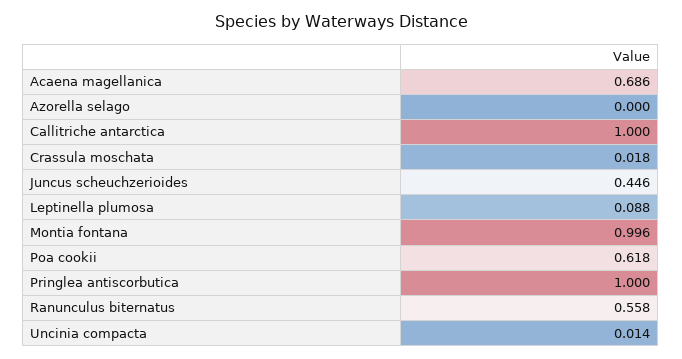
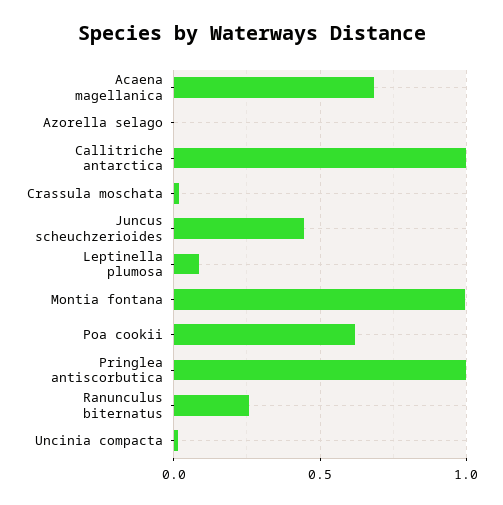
Ranunculus biternatus: 0.558 -> 0.25

